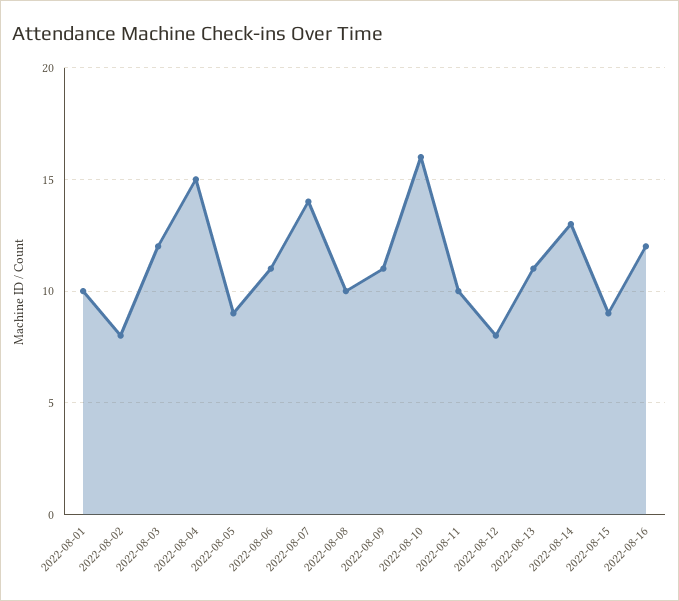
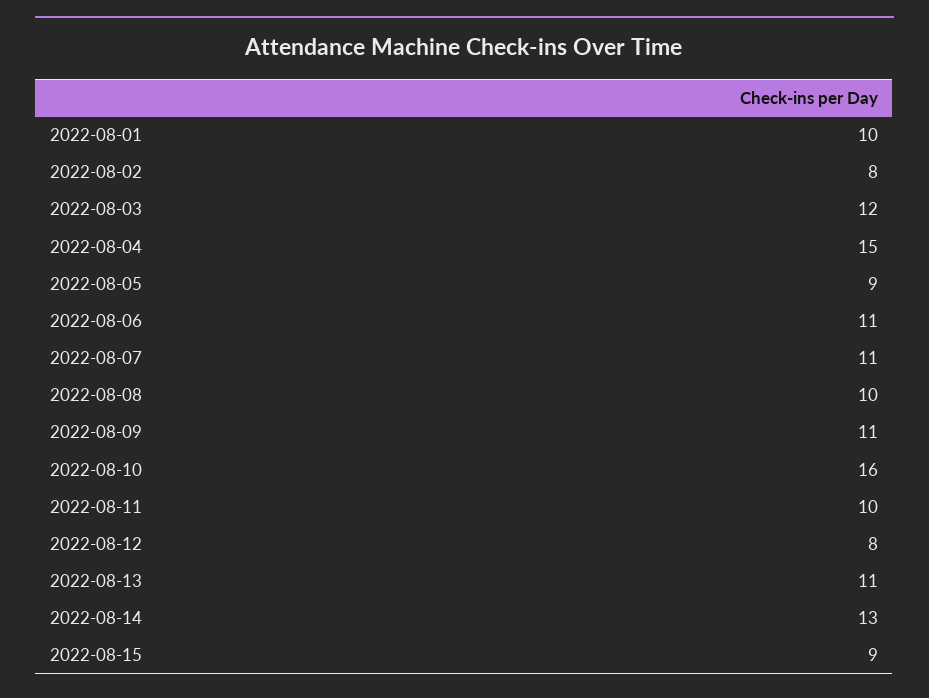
2022-08-07: 14 -> 11
2022-08-16: 12 -> none

